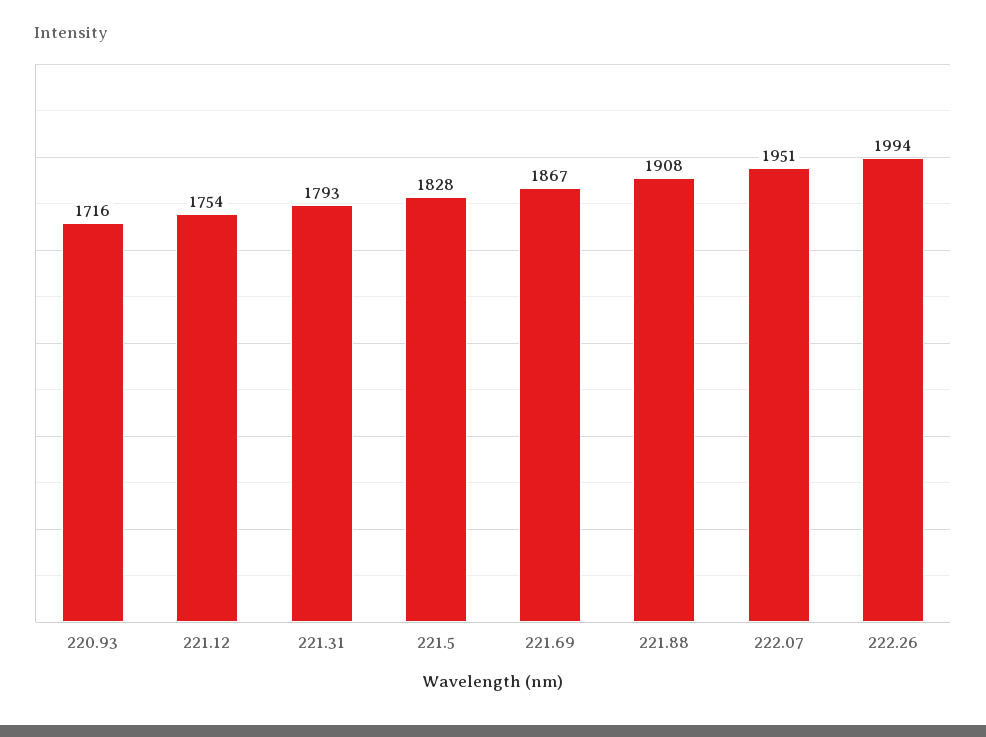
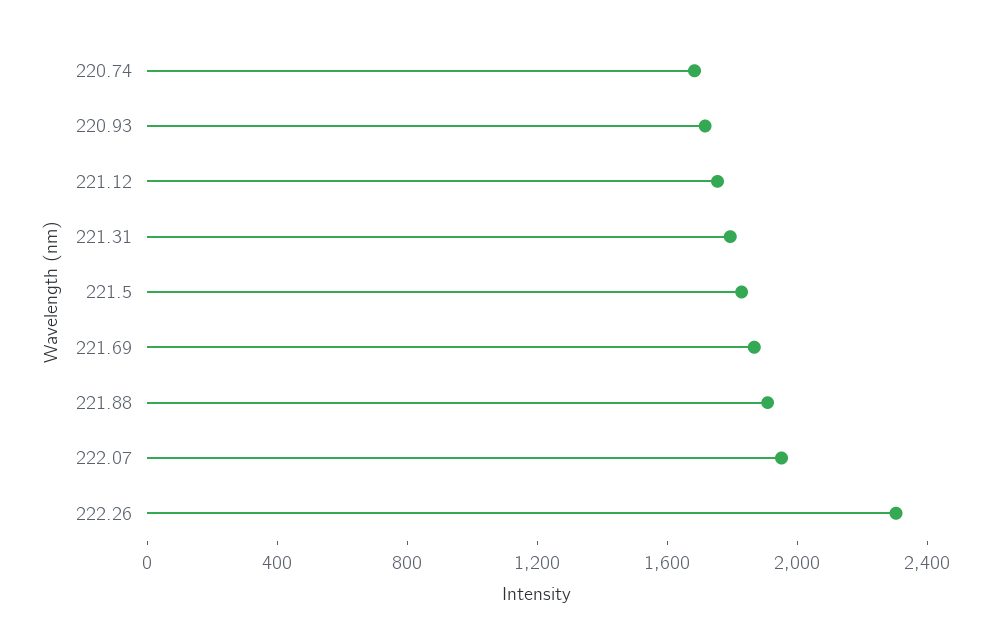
222.26: 1994 -> 2300
220.74: none -> 1700

